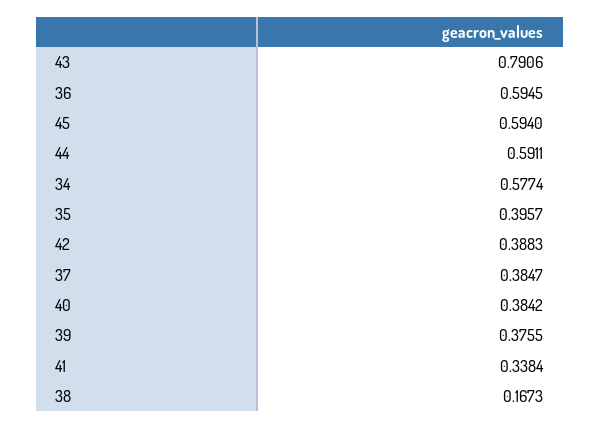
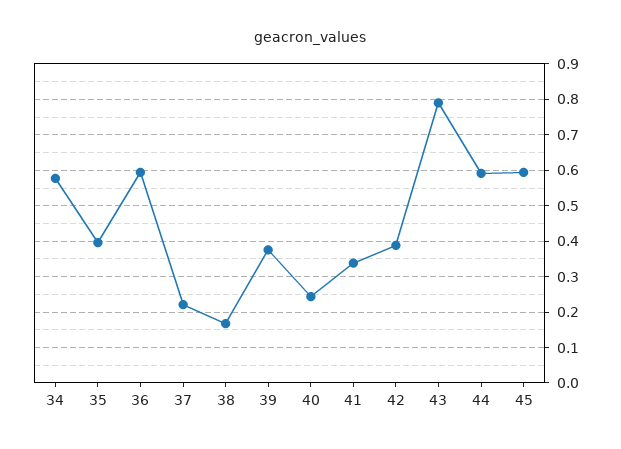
37: 0.3847 -> 0.22
40: 0.3842 -> 0.24

